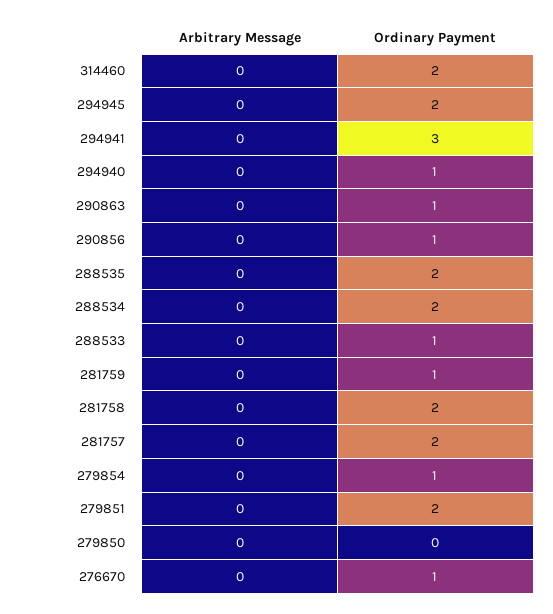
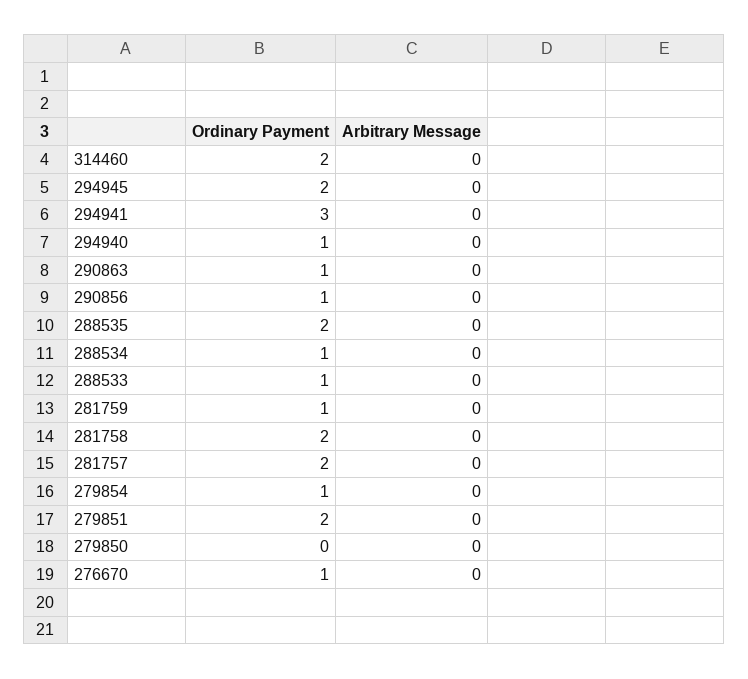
Ordinary Payment, 288534: 2 -> 1

